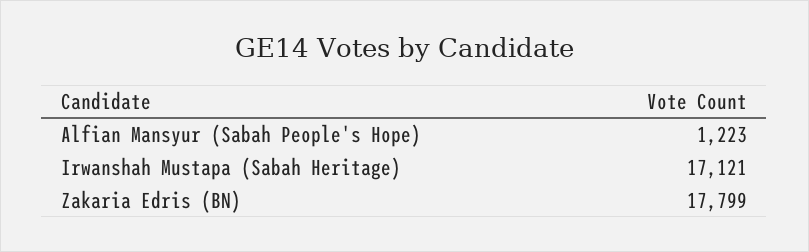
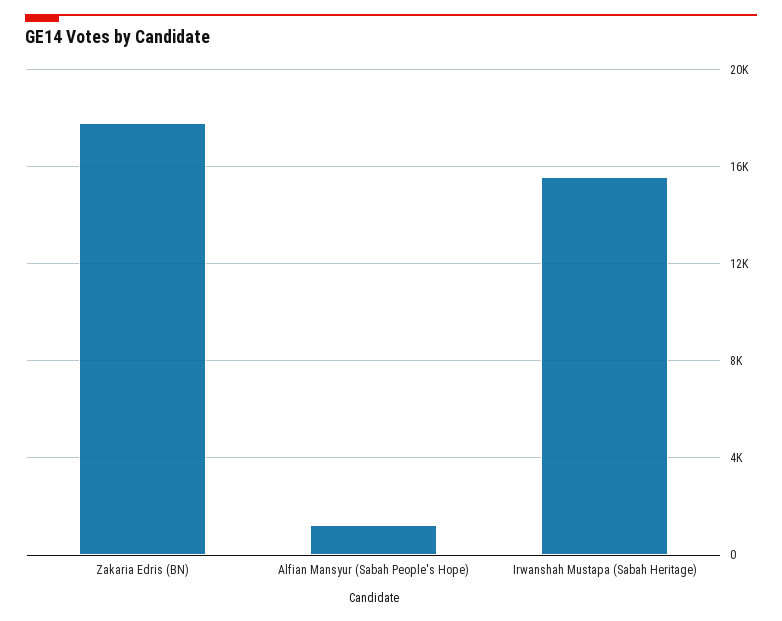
Irwanshah Mustapa (Sabah Heritage): 17121 -> 15500

